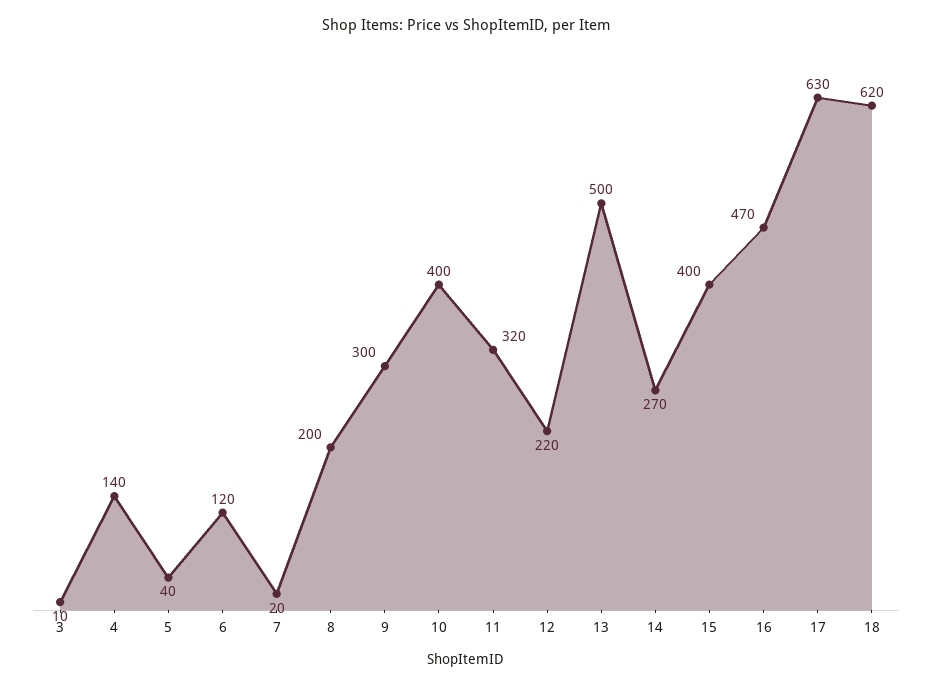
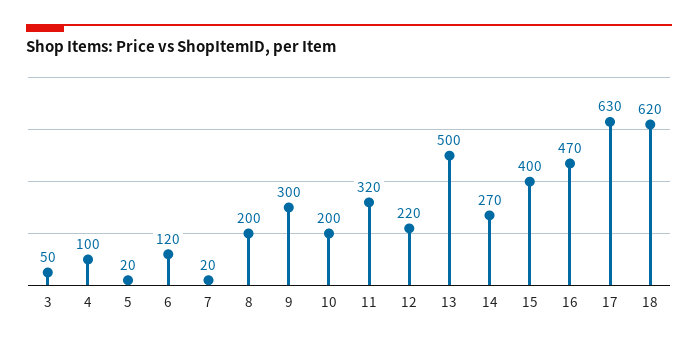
3: 10 -> 50
4: 140 -> 100
5: 40 -> 20
10: 400 -> 200

